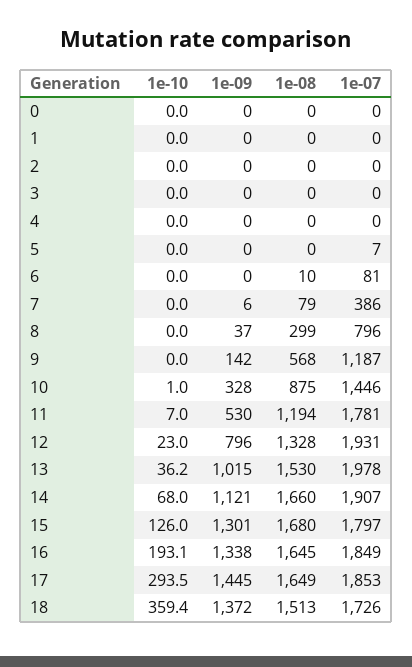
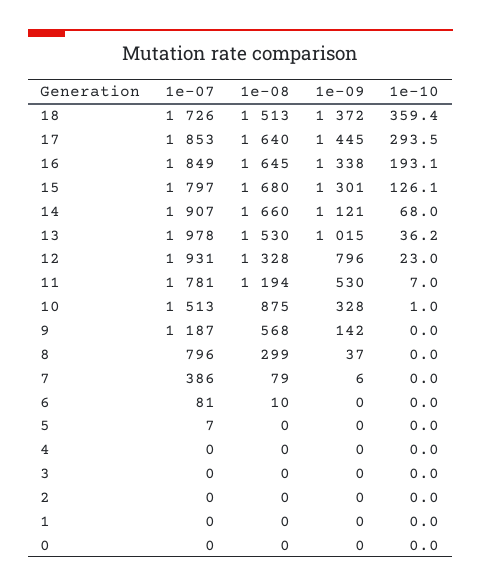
1e-07, 10: 1446 -> 1513
1e-10, 15: 126 -> 126.1
1e-08, 17: 1649 -> 1640

